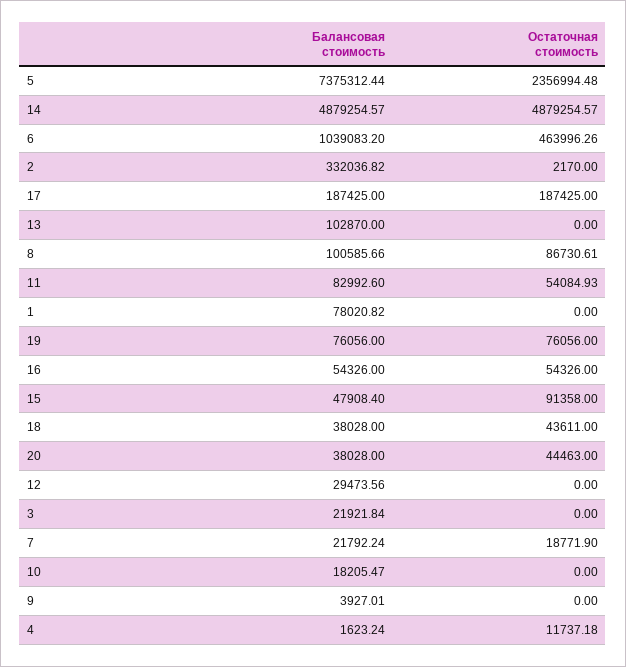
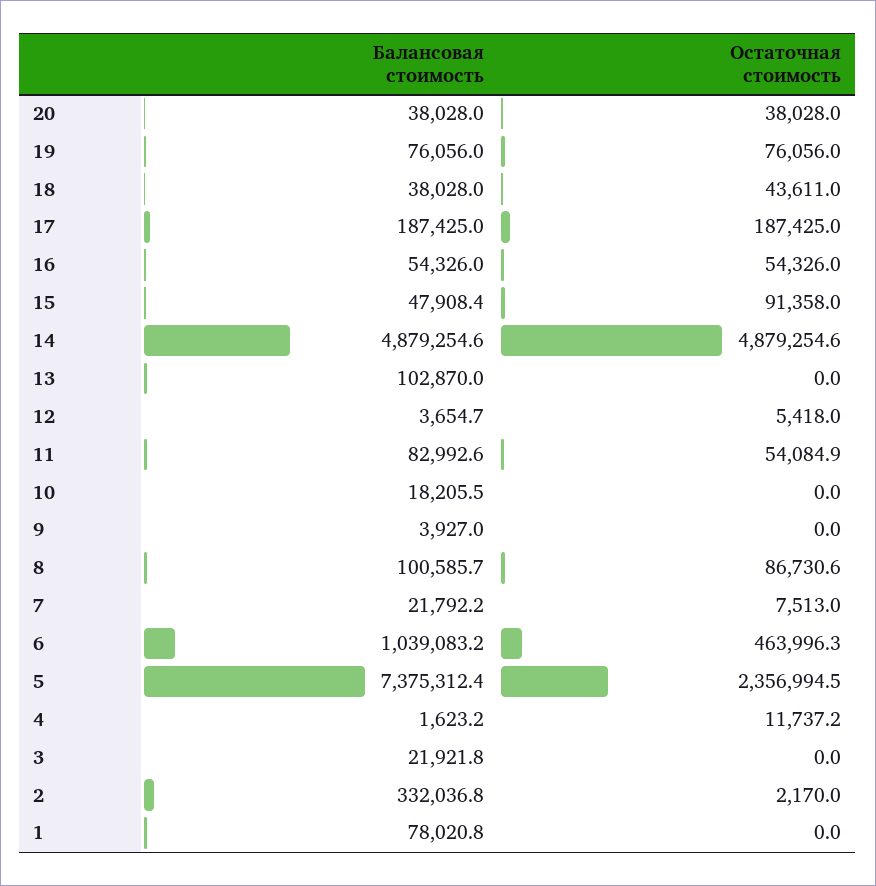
Остаточная стоимость, 20: 44463 -> 38028
Балансовая стоимость, 12: 29473.56 -> 3654.7
Остаточная стоимость, 12: 0 -> 5418
Остаточная стоимость, 7: 18771.9 -> 7513

